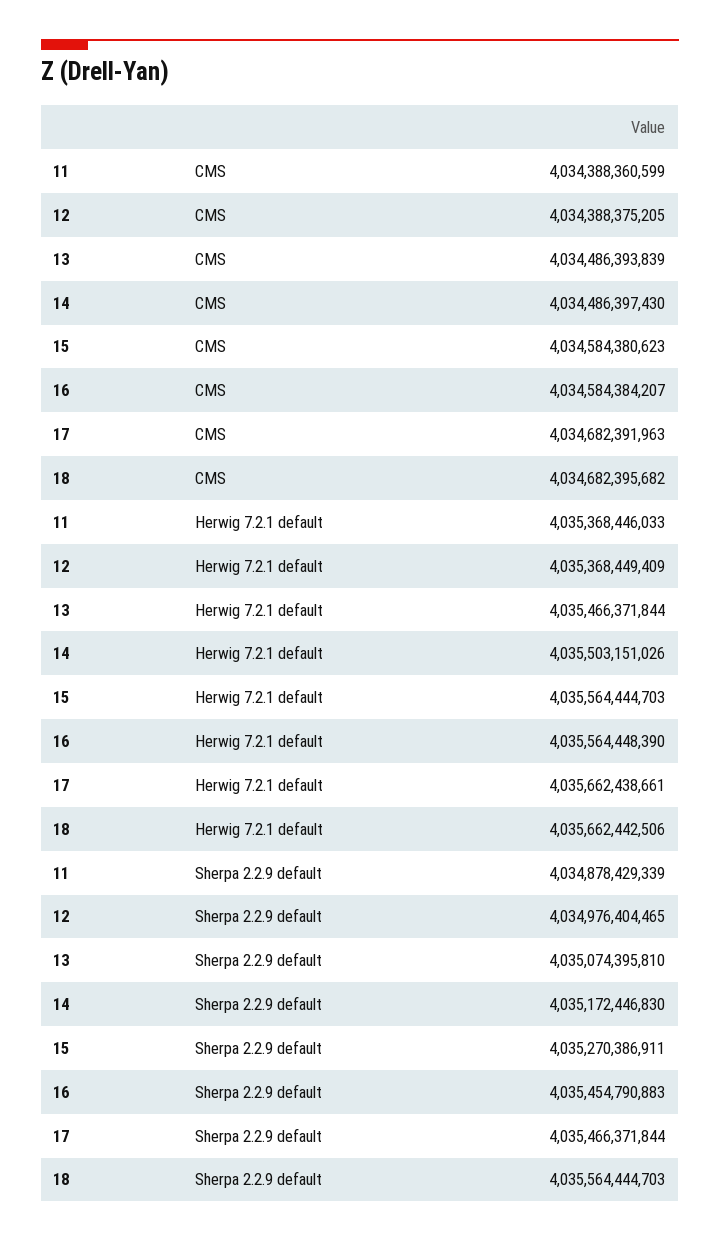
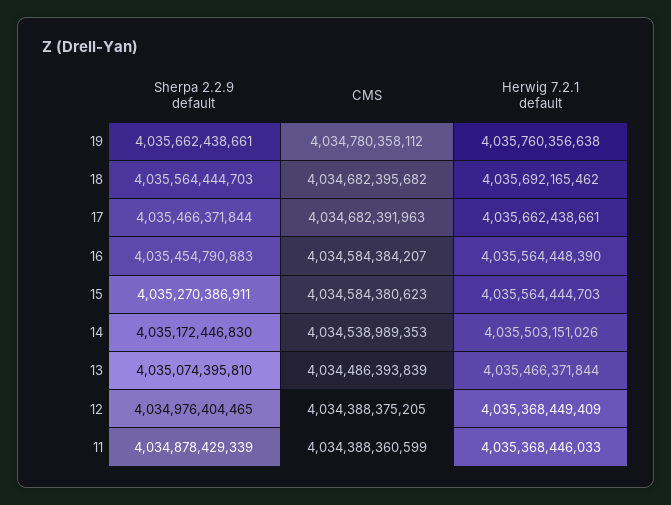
14, CMS: 4034486397430 -> 4034538989353
18, Herwig 7.2.1 default: 4035662442506 -> 4035692165462
19, Sherpa 2.2.9 default: none -> 4035662438661
19, CMS: none -> 4034780358112
19, Herwig 7.2.1 default: none -> 4035760356638

